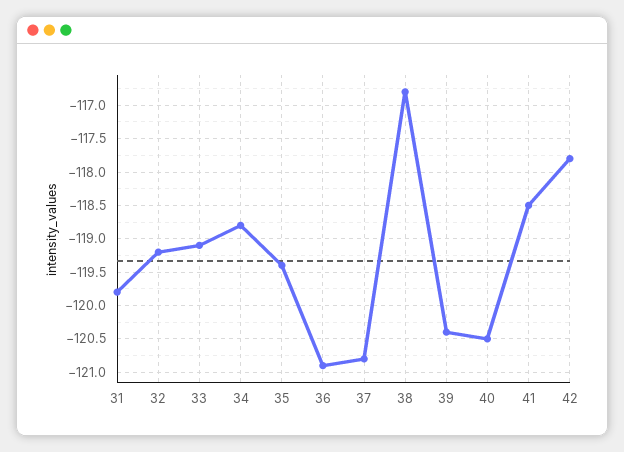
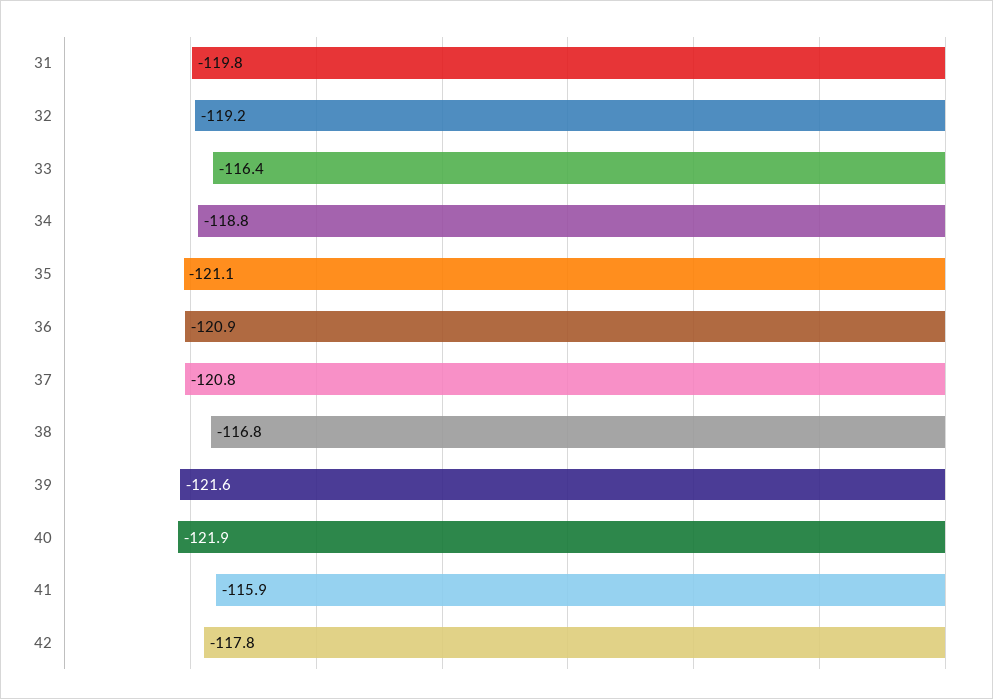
33: -119.1 -> -116.4
35: -119.4 -> -121.1
39: -120.4 -> -121.6
40: -120.5 -> -121.9
41: -118.5 -> -115.9

